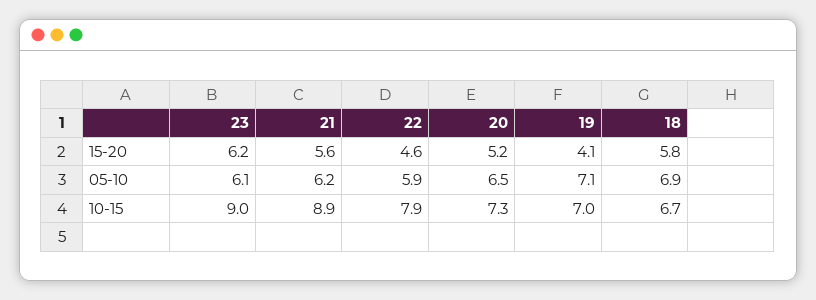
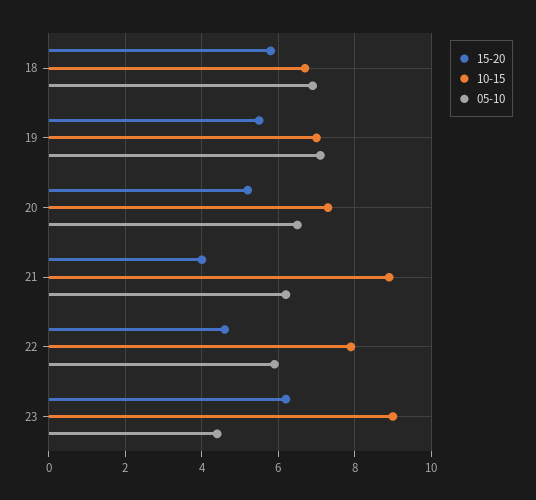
15-20, 21: 5.6 -> 4
15-20, 19: 4.1 -> 5.5
05-10, 23: 6.1 -> 4.5

